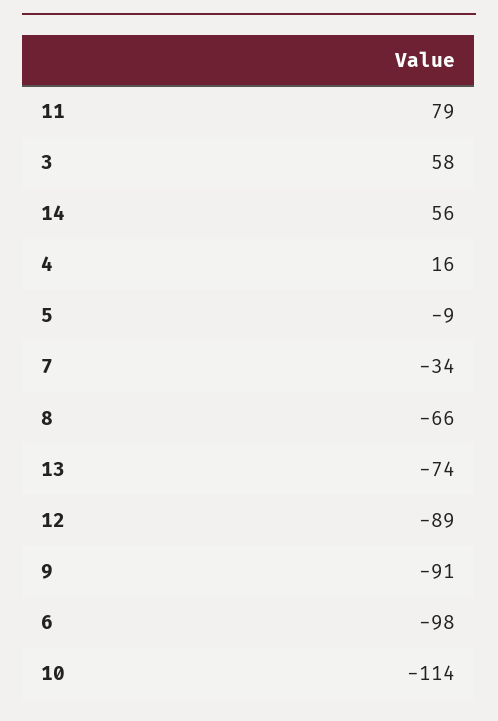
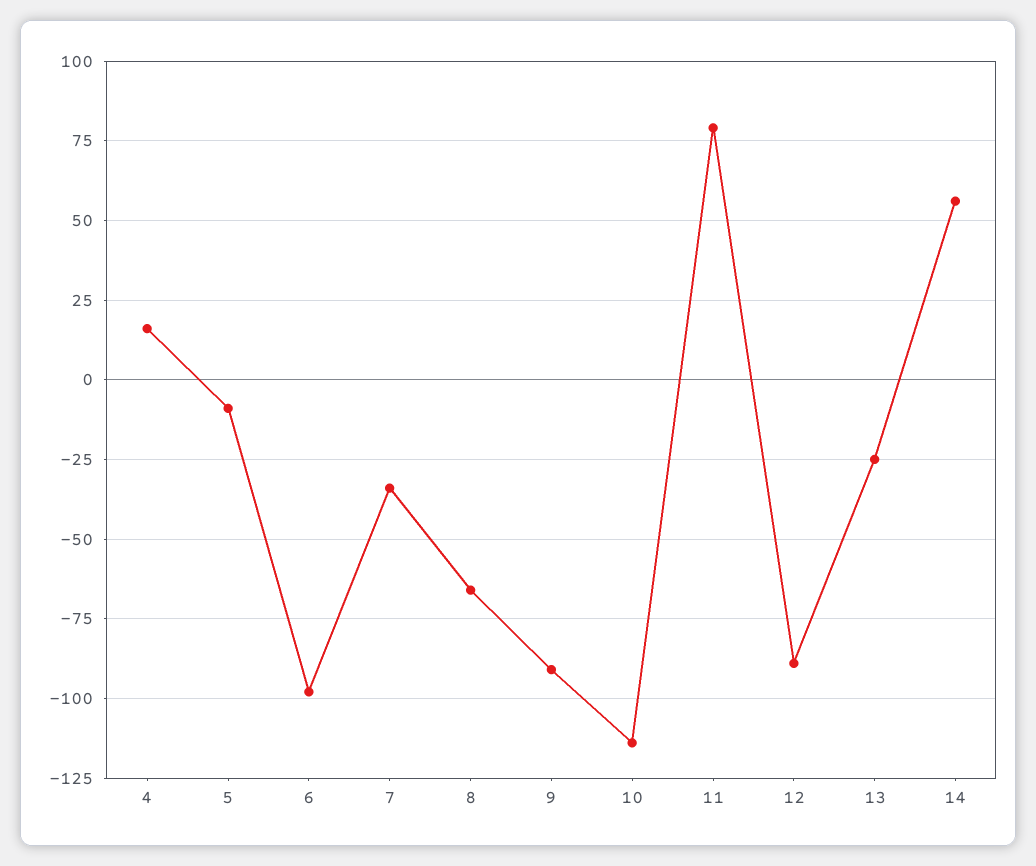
3: 58 -> none
13: -74 -> -25

